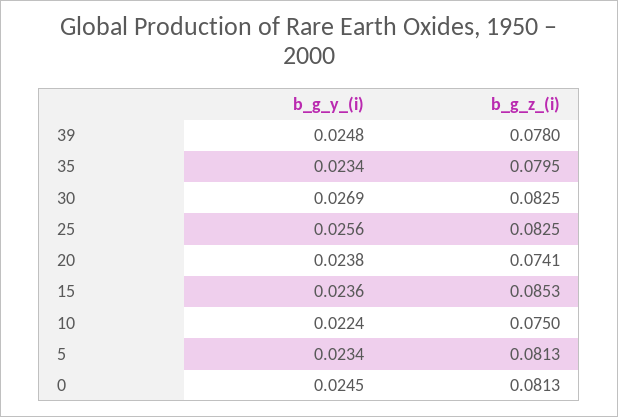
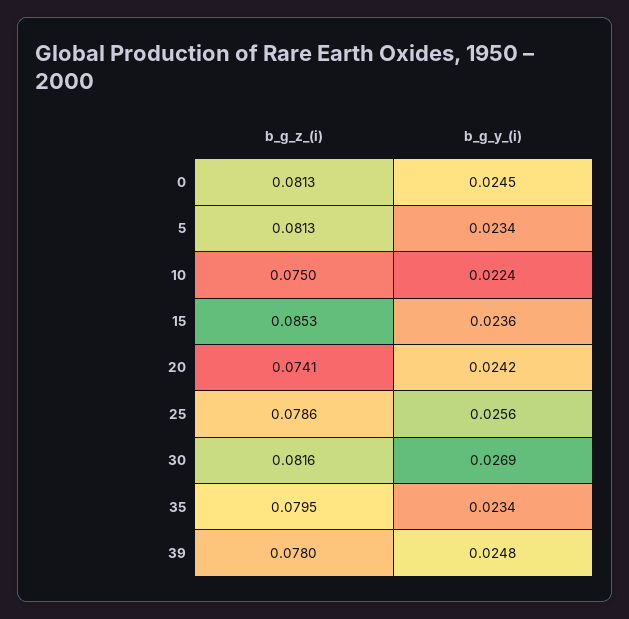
b_g_z_(i), 30: 0.0825 -> 0.0816
b_g_z_(i), 25: 0.0825 -> 0.0786
b_g_y_(i), 20: 0.0238 -> 0.0242

